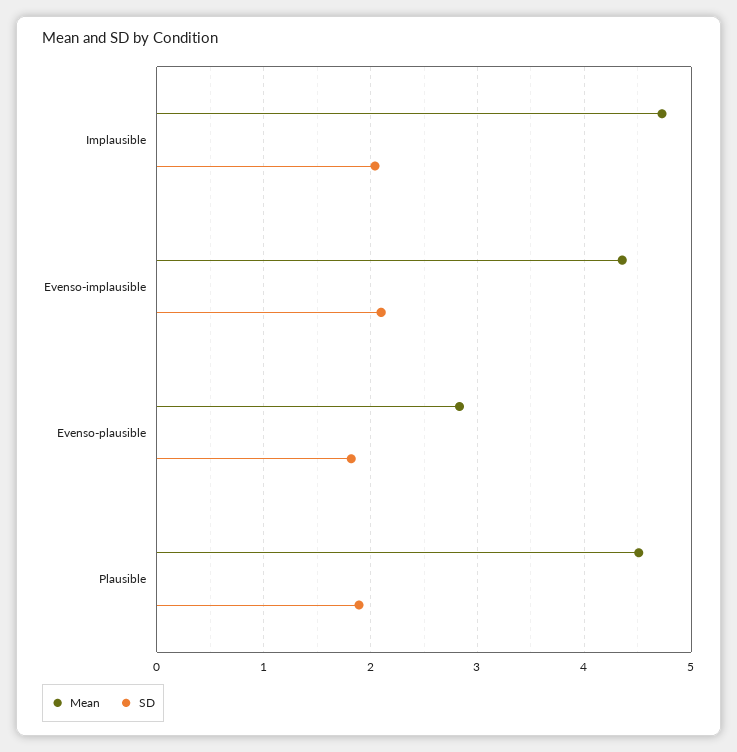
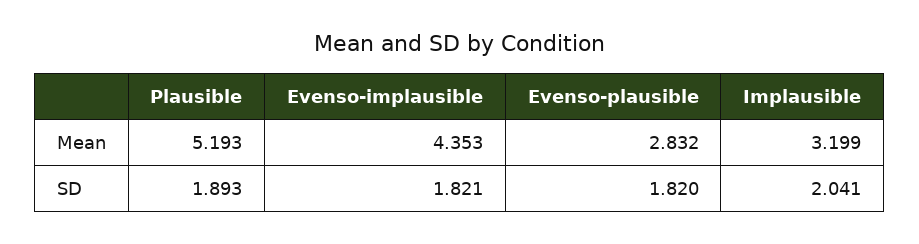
Mean, Implausible: 4.7 -> 3.199
SD, Evenso-implausible: 2.1 -> 1.821
Mean, Plausible: 4.5 -> 5.193

